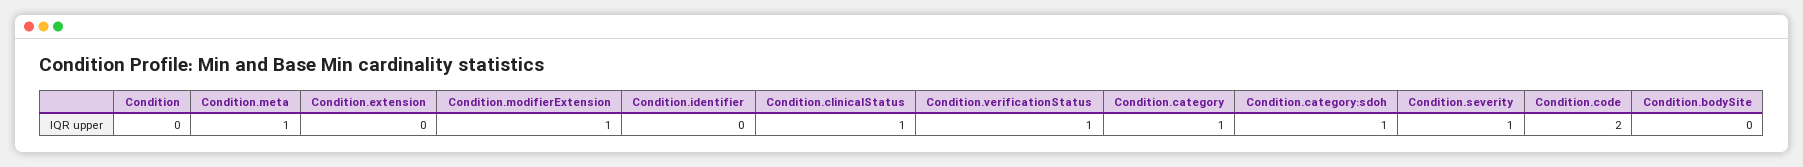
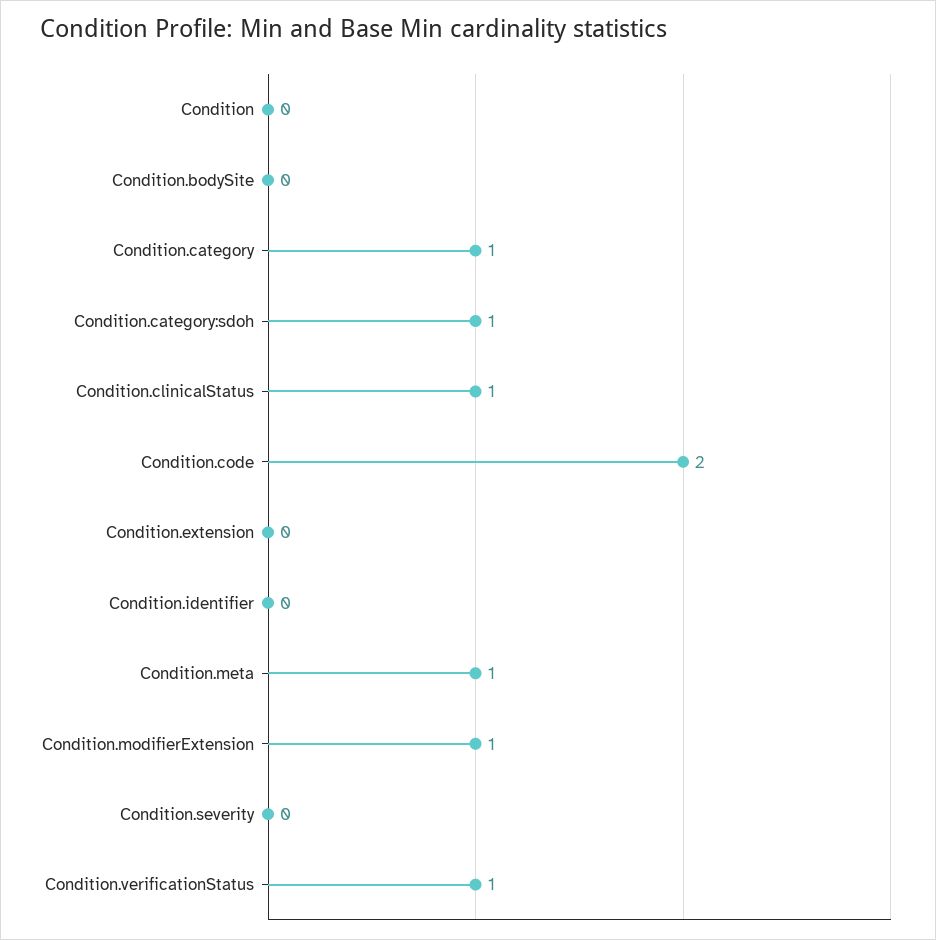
Condition.severity: 1 -> 0

